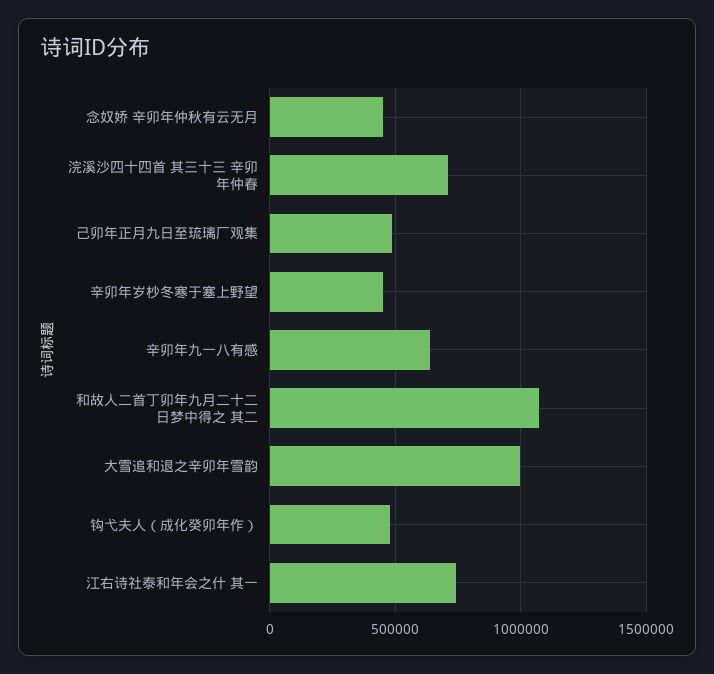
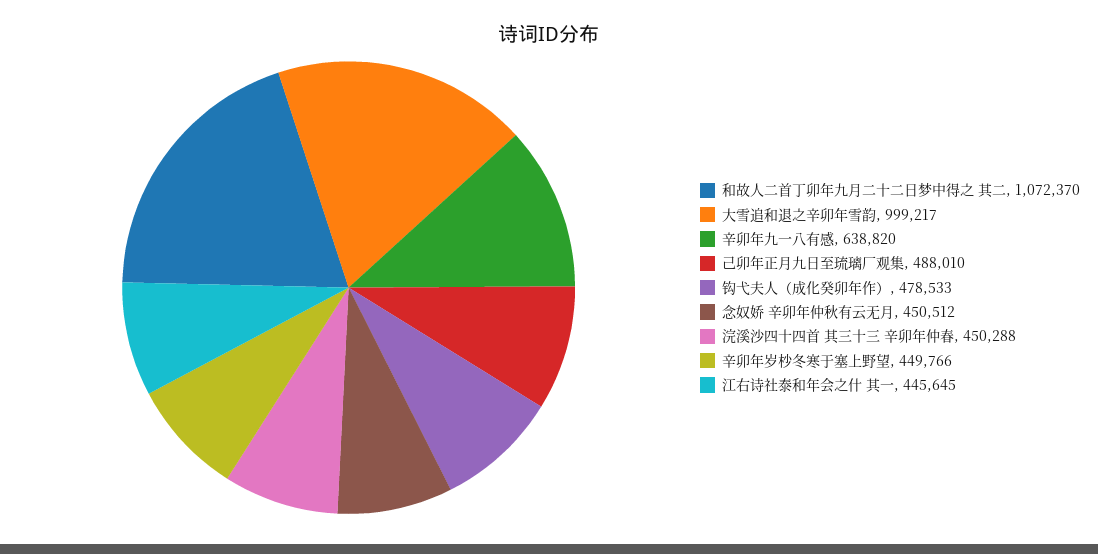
浣溪沙四十四首 其三十三 辛卯年仲春: 700000 -> 450288
江右诗社泰和年会之什 其一: 750000 -> 445645

